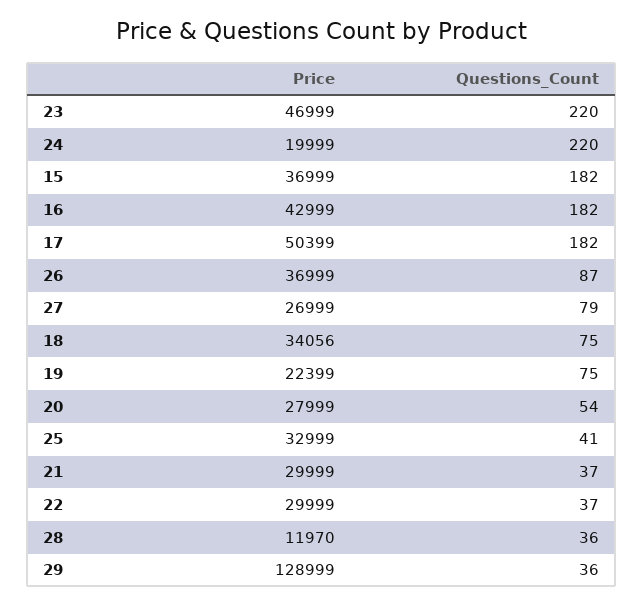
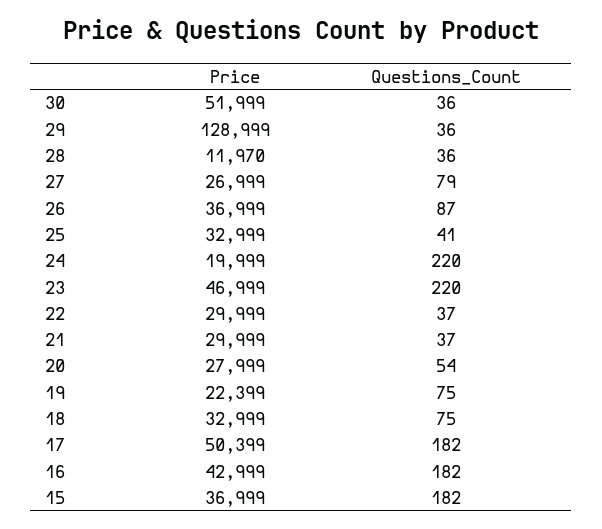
Price, 18: 34056 -> 32999
Price, 30: none -> 51999
Questions_Count, 30: none -> 36

